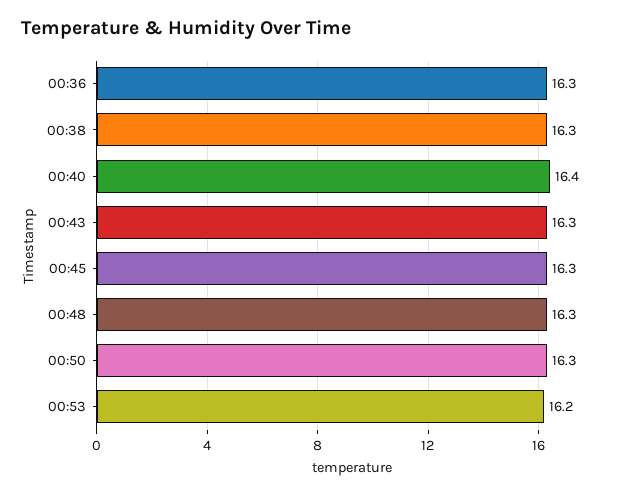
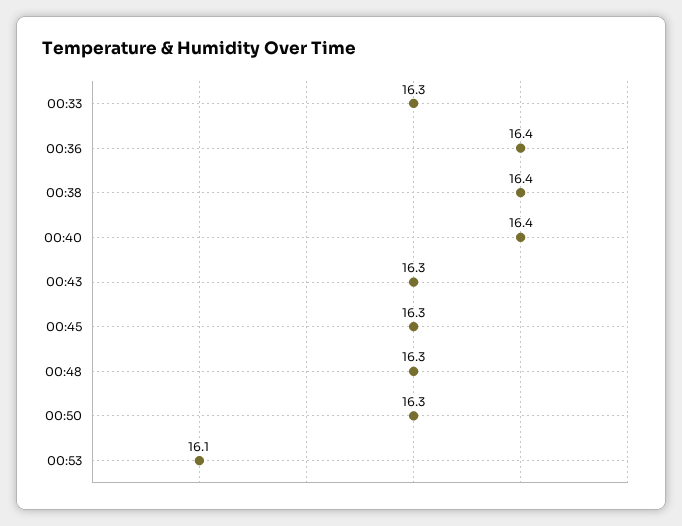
00:36: 16.3 -> 16.4
00:38: 16.3 -> 16.4
00:53: 16.2 -> 16.1
00:33: none -> 16.3

